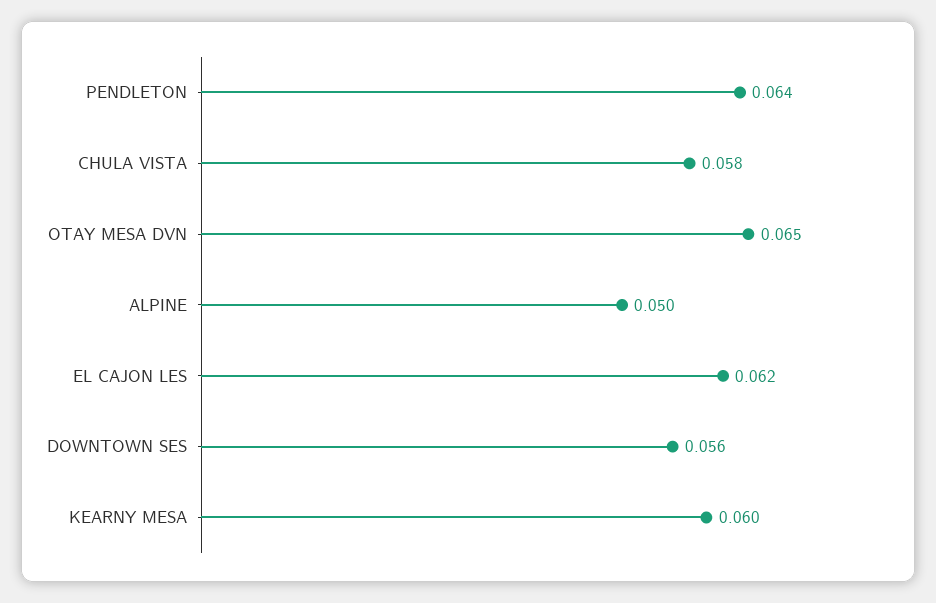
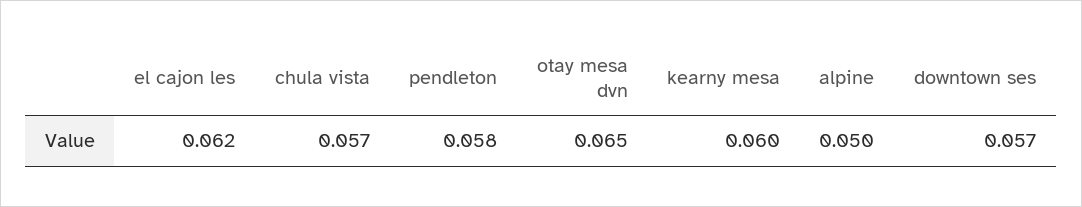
PENDLETON: 0.064 -> 0.058
CHULA VISTA: 0.058 -> 0.057
DOWNTOWN SES: 0.056 -> 0.057

